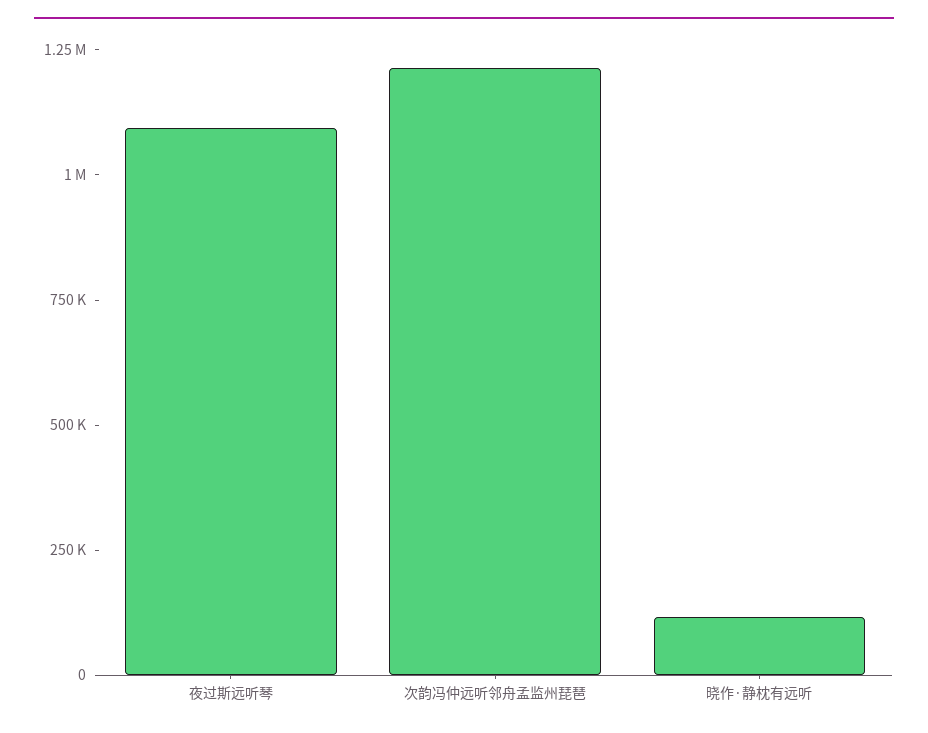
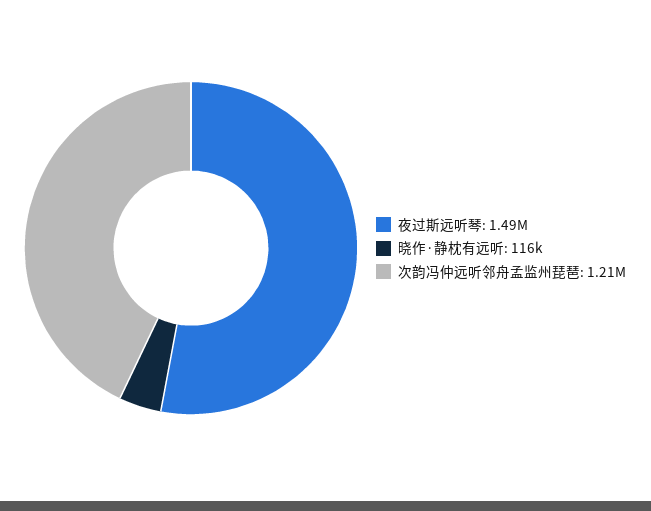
夜过斯远听琴: 1100000 -> 1490000

